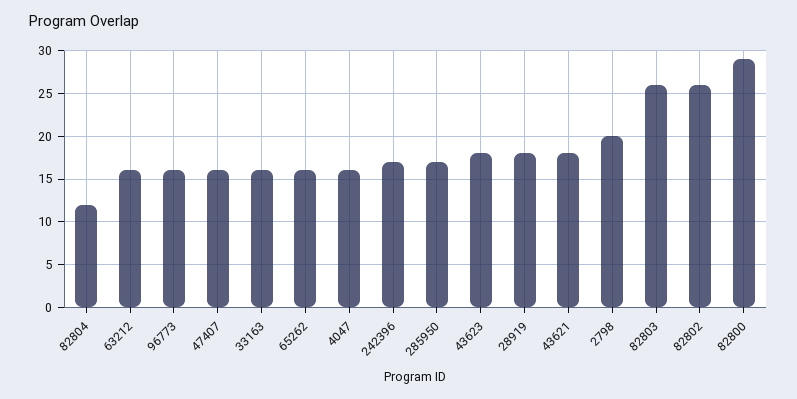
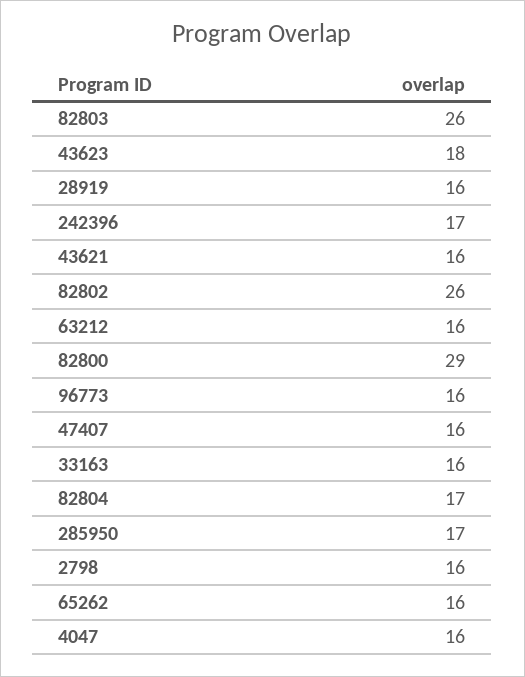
82804: 12 -> 17
28919: 18 -> 16
43621: 18 -> 16
2798: 20 -> 16

